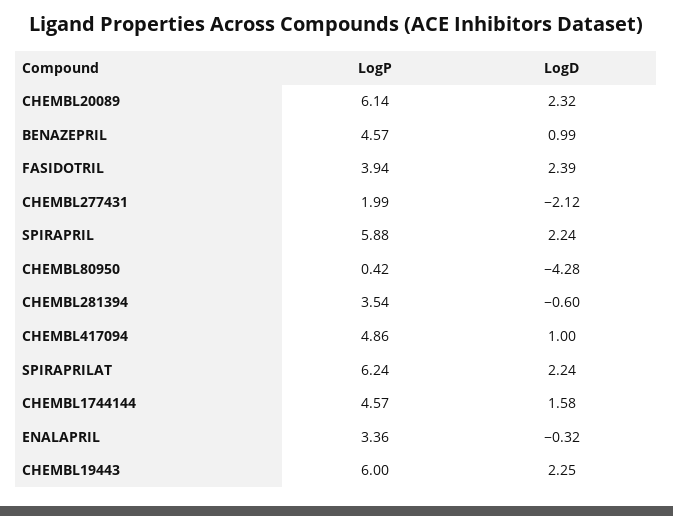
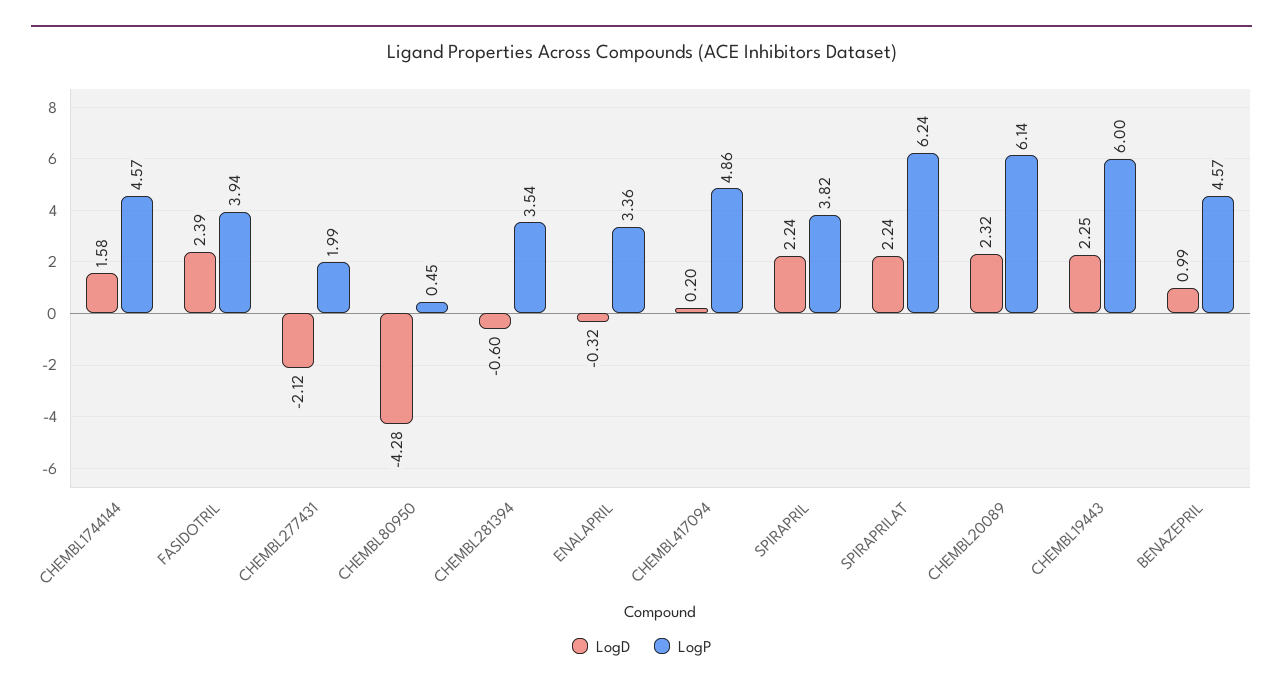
LogP, SPIRAPRIL: 5.88 -> 3.82
LogP, CHEMBL80950: 0.42 -> 0.45
LogD, CHEMBL417094: 1 -> 0.2

